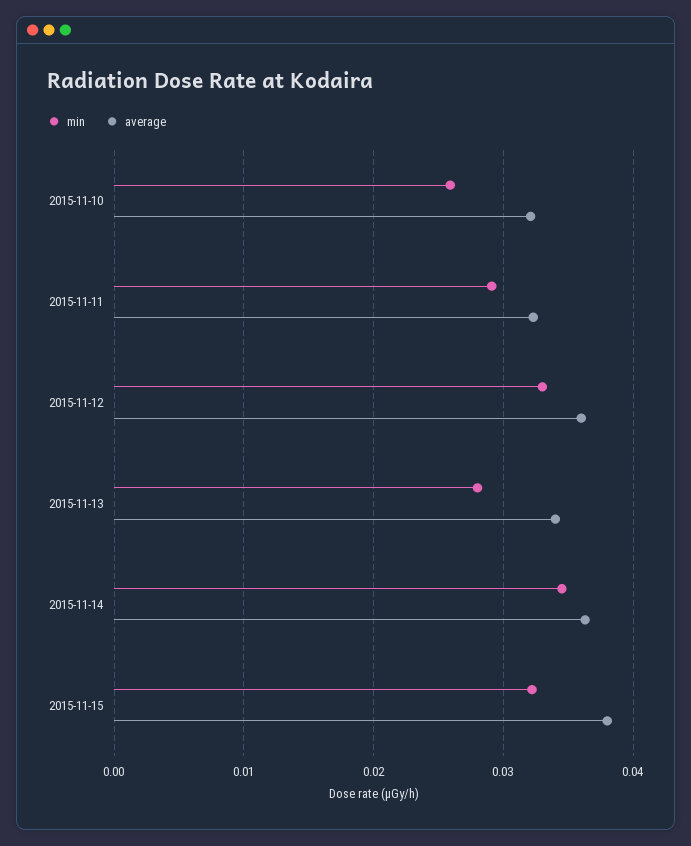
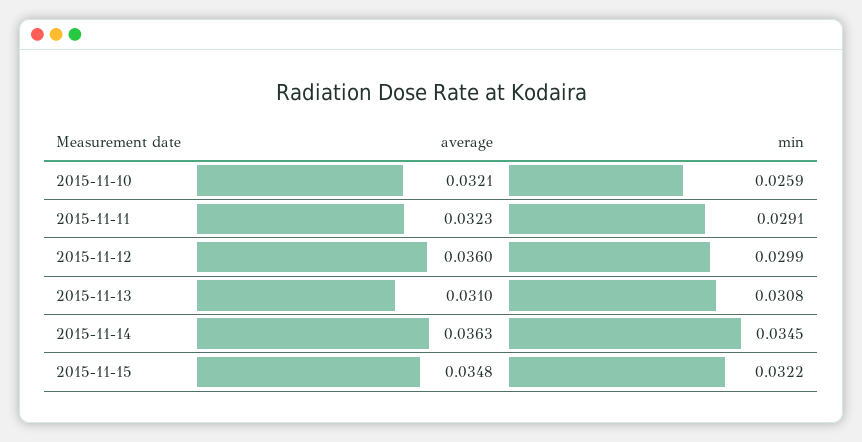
min, 2015-11-12: 0.033 -> 0.0299
min, 2015-11-13: 0.028 -> 0.0308
average, 2015-11-13: 0.034 -> 0.031
average, 2015-11-15: 0.038 -> 0.0348

